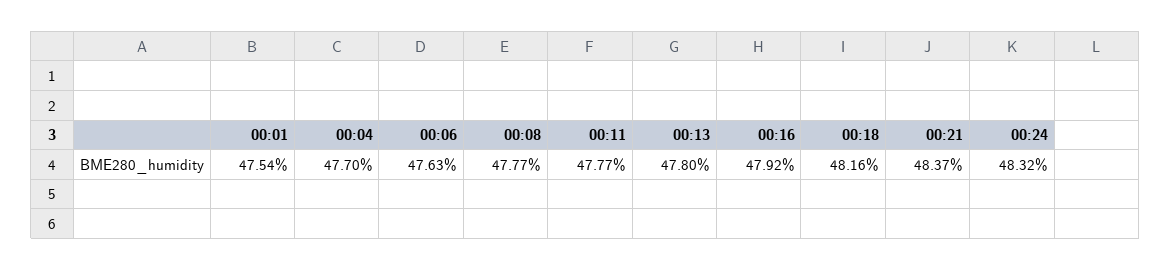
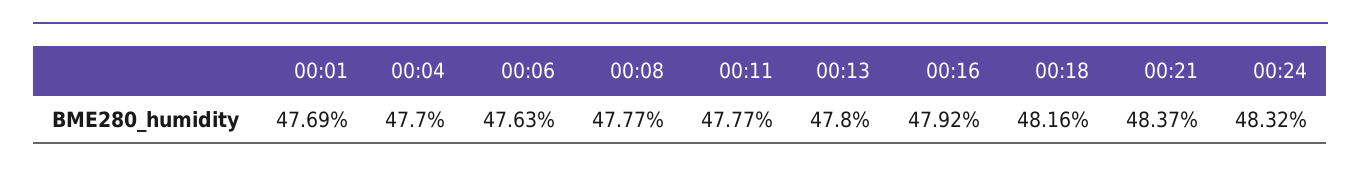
00:01: 47.54 -> 47.69

